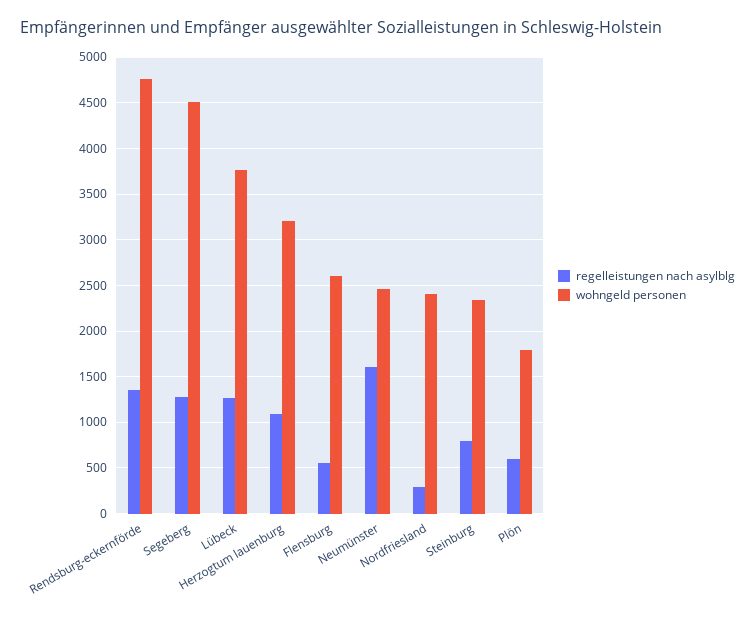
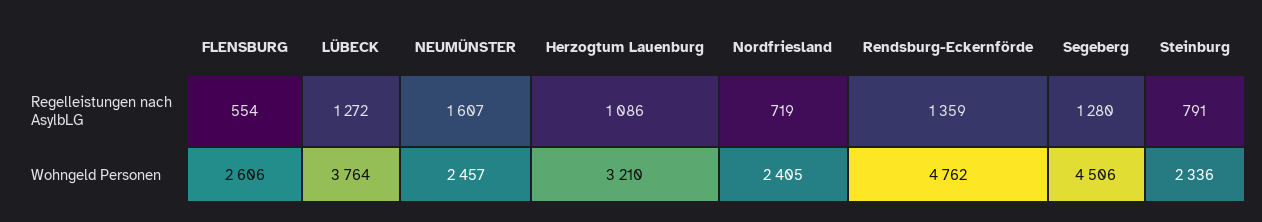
regelleistungen nach asylblg, Nordfriesland: 300 -> 719
regelleistungen nach asylblg, Plön: 600 -> none
wohngeld personen, Plön: 1800 -> none

